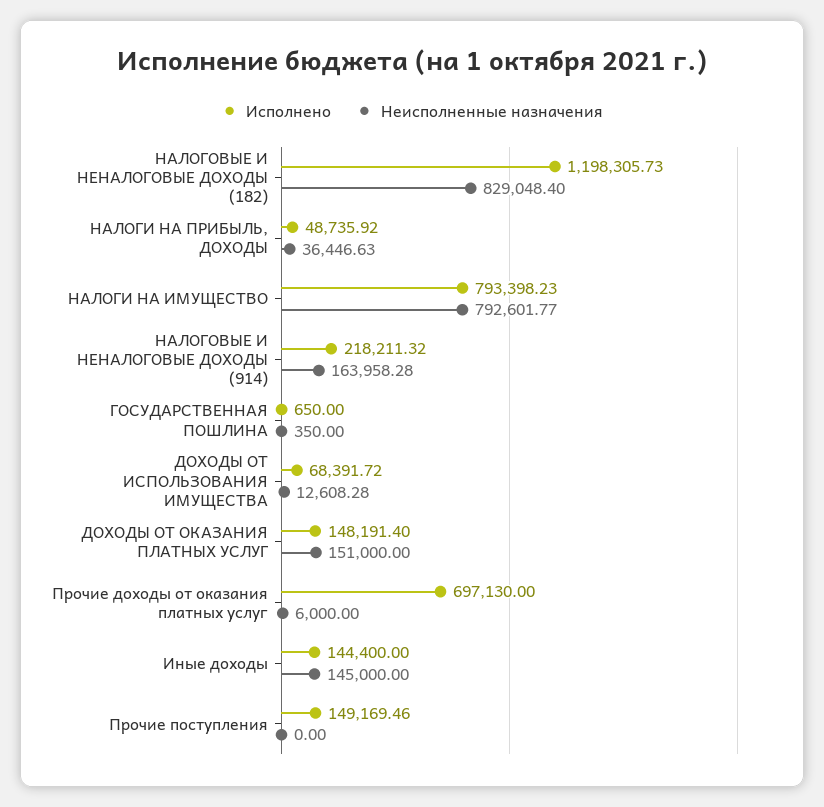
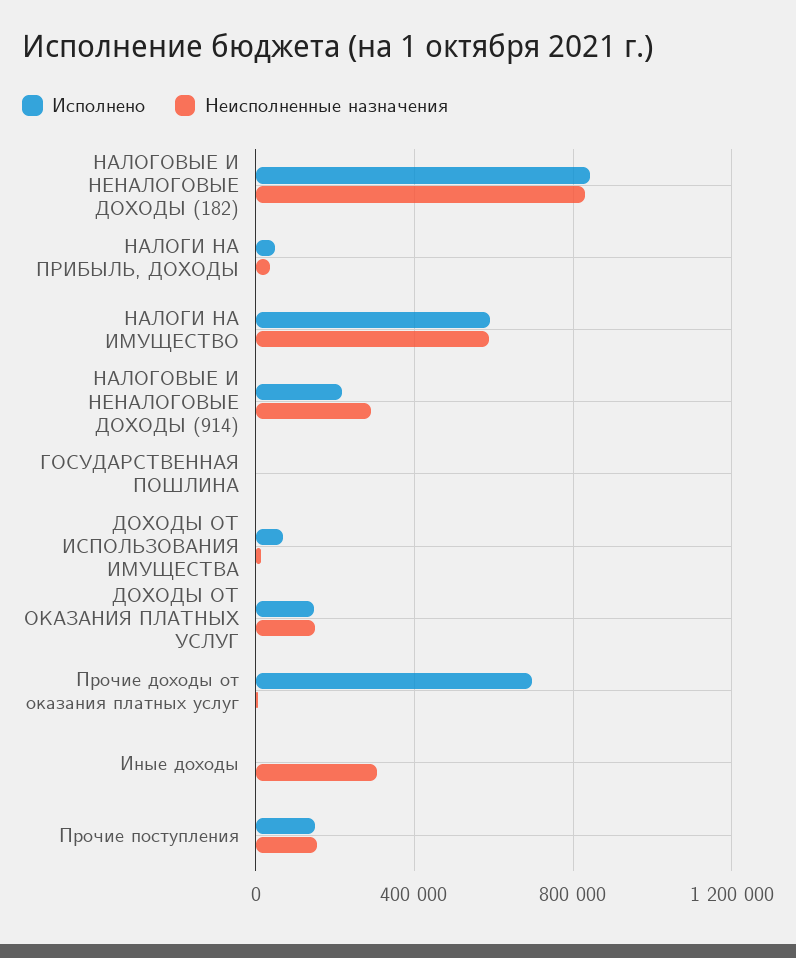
Исполнено, НАЛОГОВЫЕ И НЕНАЛОГОВЫЕ ДОХОДЫ (182): 1198305.73 -> 850000
Исполнено, НАЛОГИ НА ИМУЩЕСТВО: 793398.23 -> 600000
Неисполненные назначения, НАЛОГИ НА ИМУЩЕСТВО: 792601.77 -> 600000
Неисполненные назначения, НАЛОГОВЫЕ И НЕНАЛОГОВЫЕ ДОХОДЫ (914): 163958.28 -> 300000
Исполнено, Иные доходы: 144400 -> 0
Неисполненные назначения, Иные доходы: 145000 -> 300000
Неисполненные назначения, Прочие поступления: 0 -> 150000

